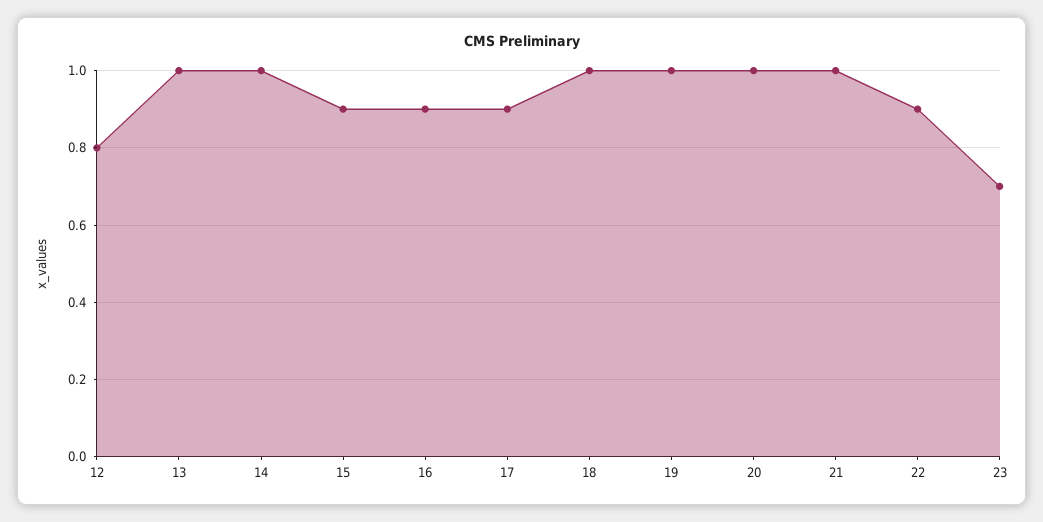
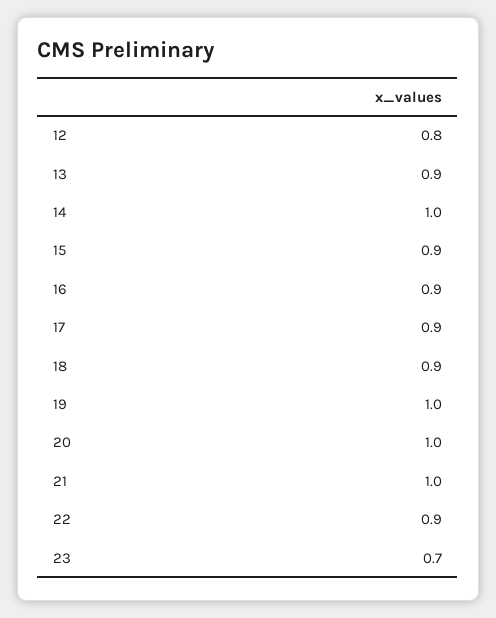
13: 1 -> 0.9
18: 1 -> 0.9

